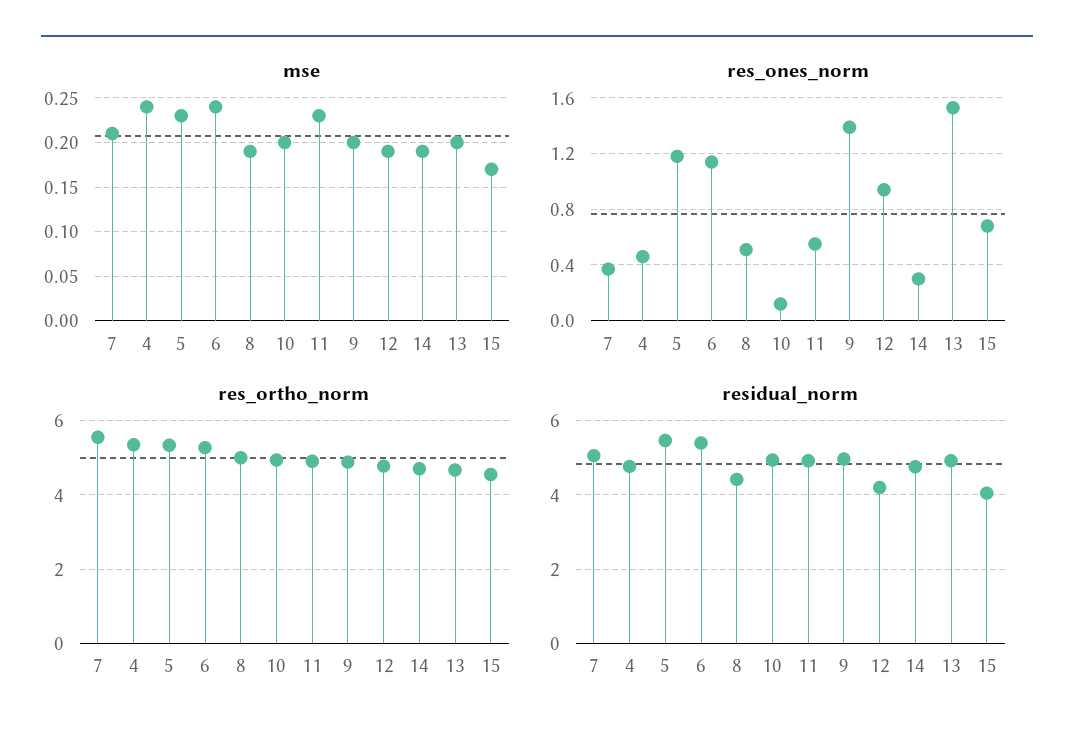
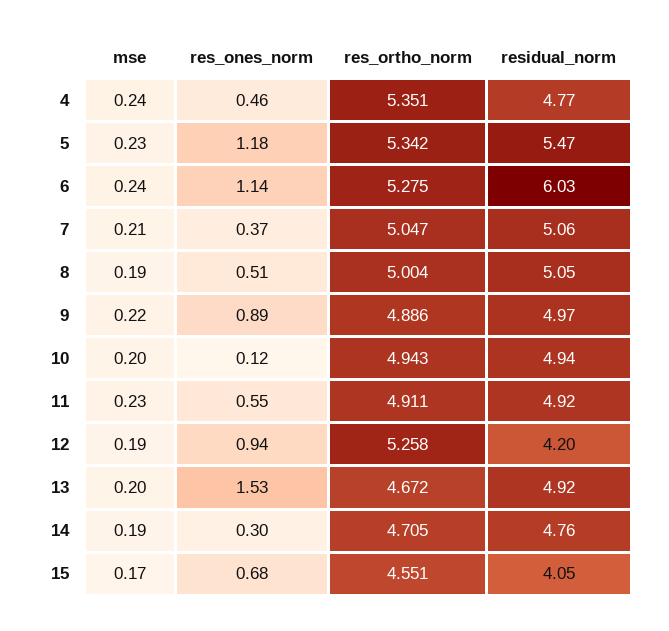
mse, 9: 0.2 -> 0.22
res_ones_norm, 9: 1.4 -> 0.89
res_ortho_norm, 7: 5.6 -> 5.047
res_ortho_norm, 12: 4.8 -> 5.258
residual_norm, 6: 5.4 -> 6.03
residual_norm, 8: 4.4 -> 5.05

